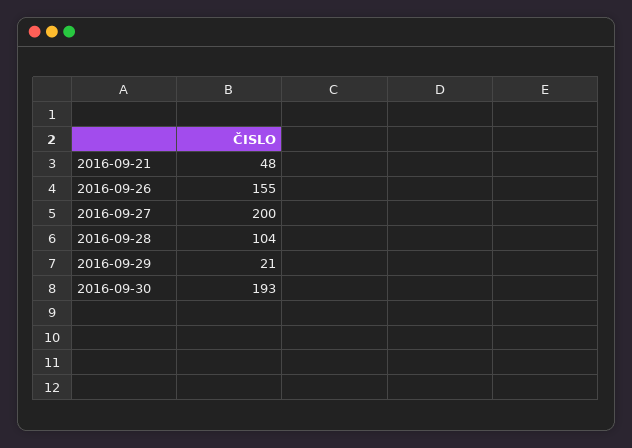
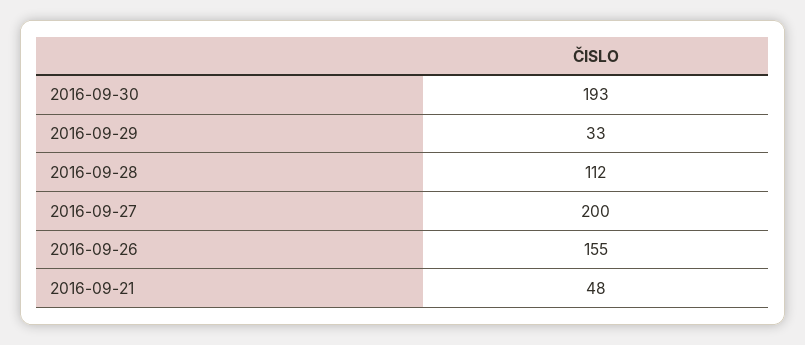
2016-09-28: 104 -> 112
2016-09-29: 21 -> 33

